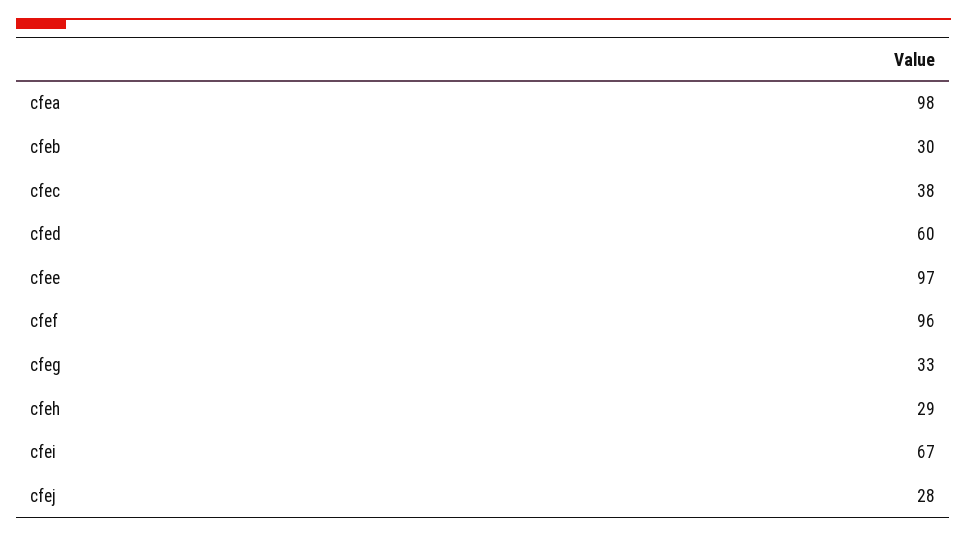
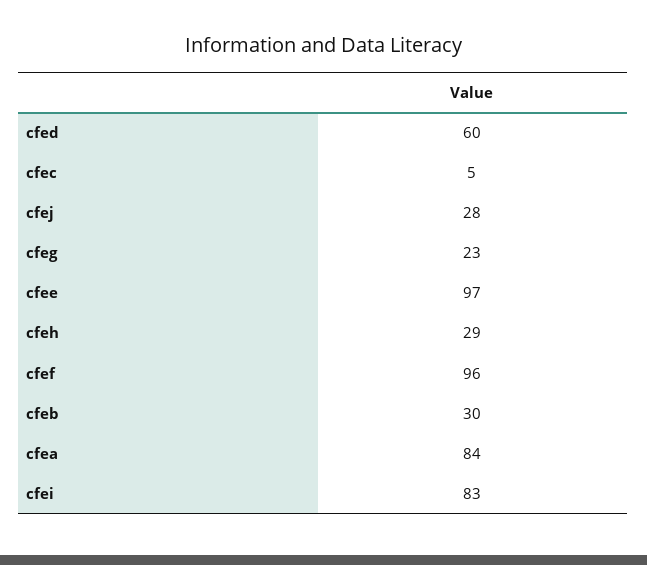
cfea: 98 -> 84
cfec: 38 -> 5
cfeg: 33 -> 23
cfei: 67 -> 83

